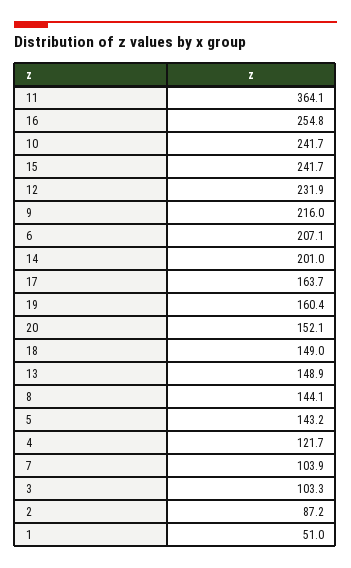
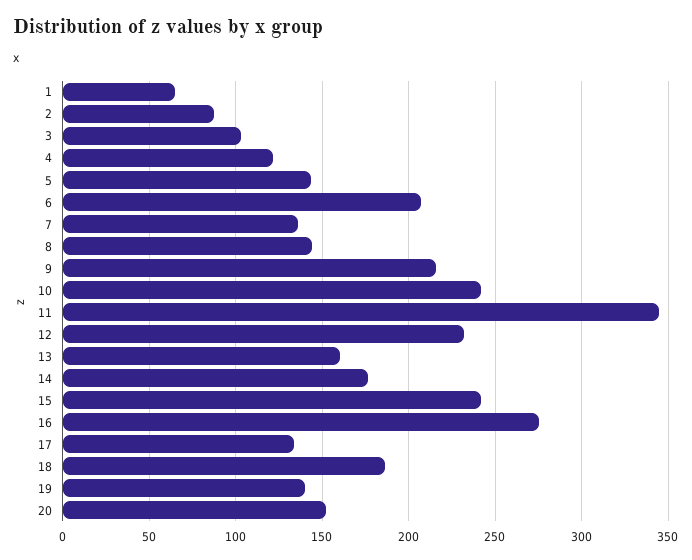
11: 364.1 -> 345
16: 254.8 -> 275
14: 201 -> 175
17: 163.7 -> 135
19: 160.4 -> 140
18: 149 -> 185
13: 148.9 -> 160
7: 103.9 -> 135
1: 51 -> 65

